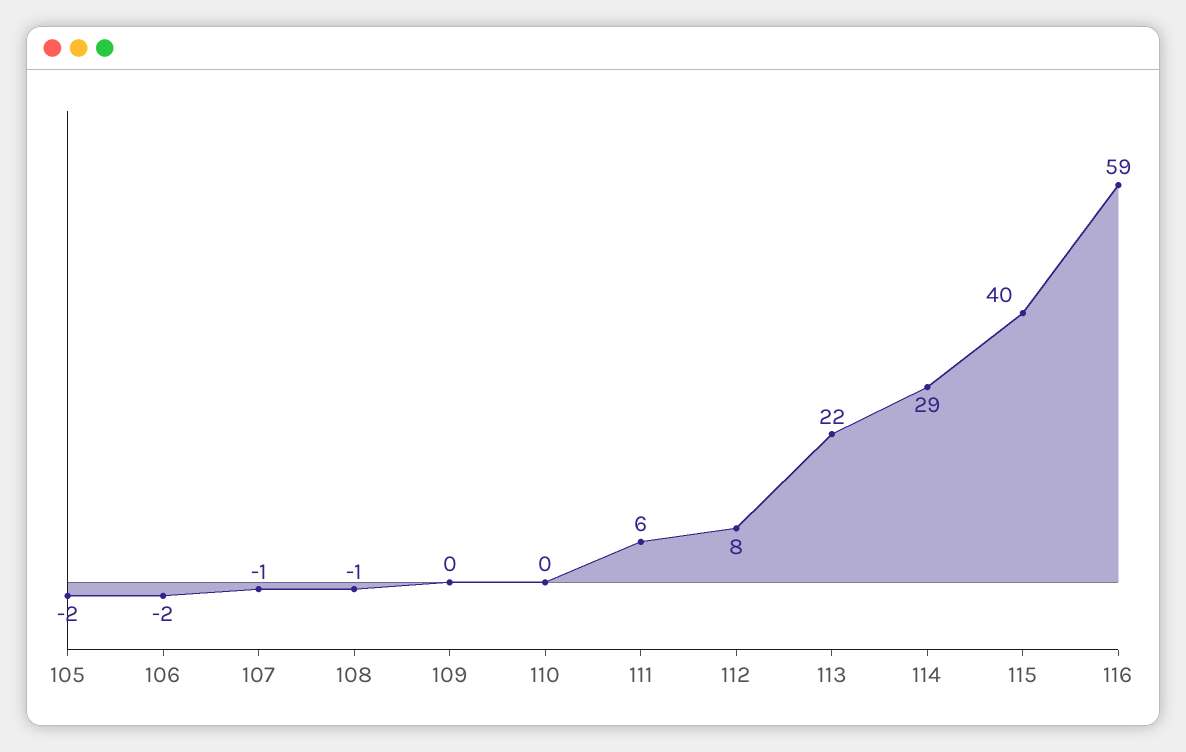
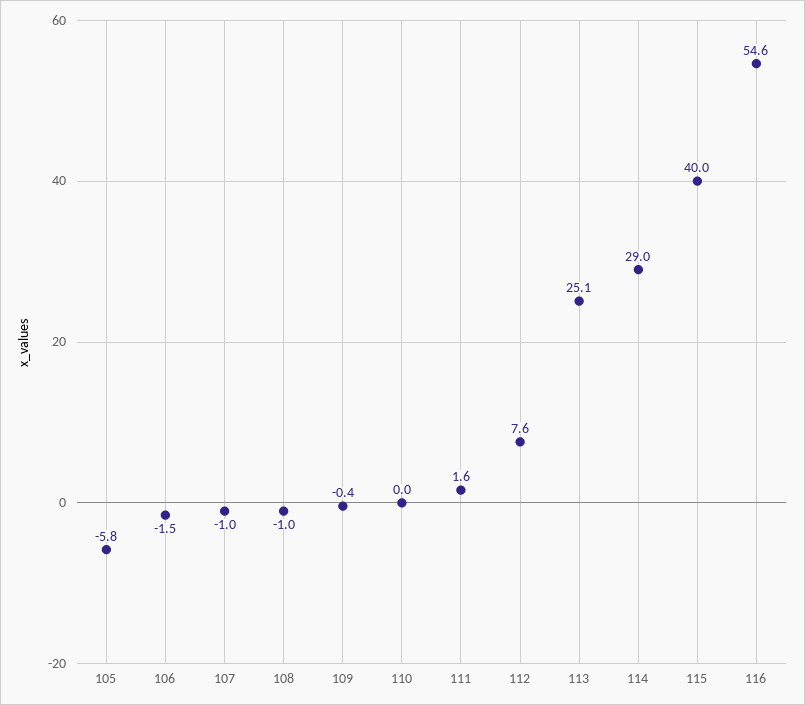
105: -2 -> -5.8
111: 6 -> 1.6
113: 22 -> 25.1
116: 59 -> 54.6

